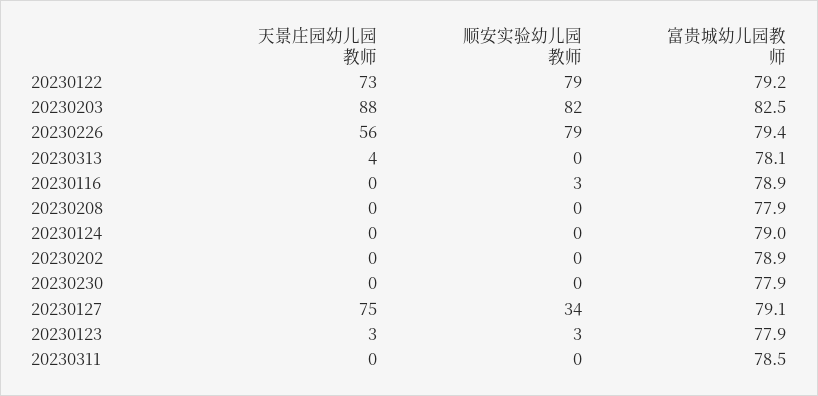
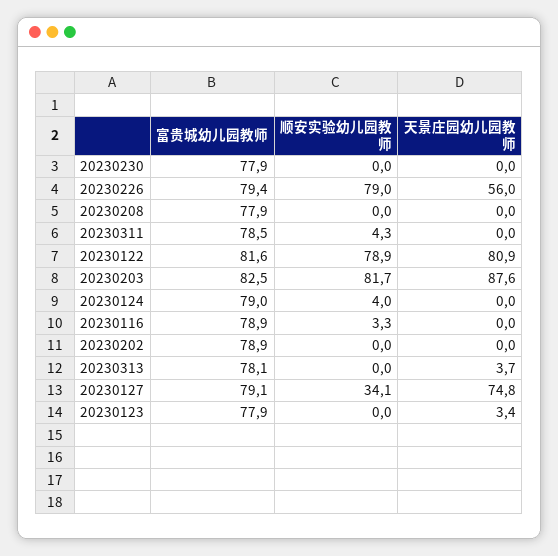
天景庄园幼儿园教师, 20230122: 73 -> 80.9
富贵城幼儿园教师, 20230122: 79.2 -> 81.6
顺安实验幼儿园教师, 20230124: 0 -> 4
顺安实验幼儿园教师, 20230123: 3 -> 0
顺安实验幼儿园教师, 20230311: 0 -> 4.3

